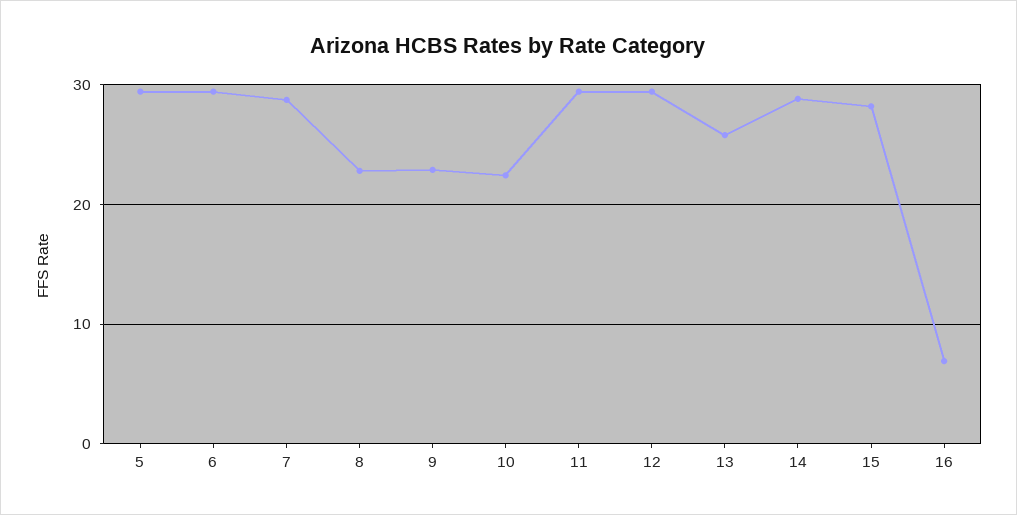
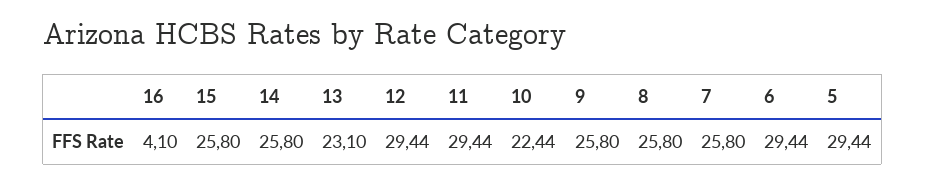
7: 29 -> 25.8
8: 23 -> 25.8
9: 23 -> 25.8
13: 26 -> 23.1
14: 29 -> 25.8
15: 28 -> 25.8
16: 7 -> 4.1

